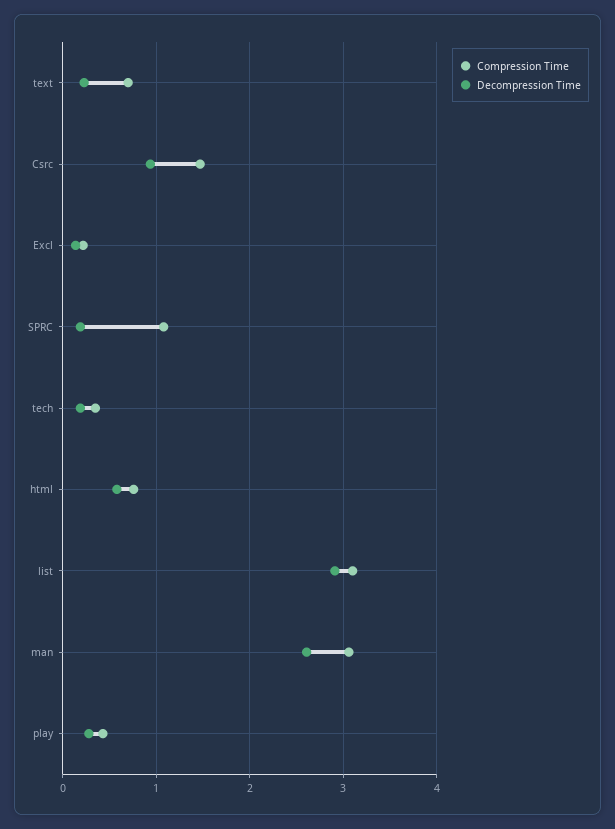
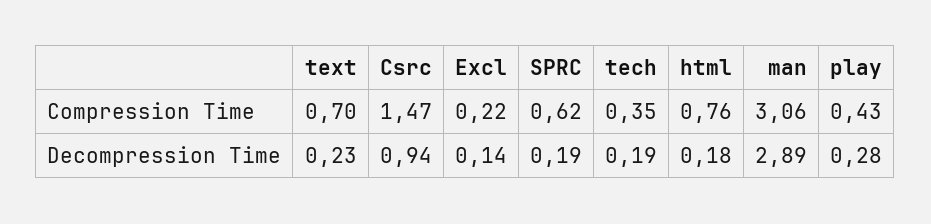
Compression Time, SPRC: 1.1 -> 0.62
Decompression Time, html: 0.6 -> 0.18
Compression Time, list: 3.1 -> none
Decompression Time, list: 2.9 -> none
Decompression Time, man: 2.6 -> 2.89

